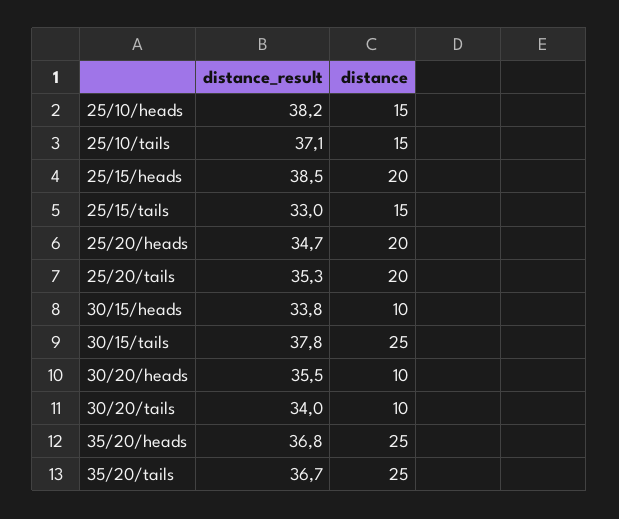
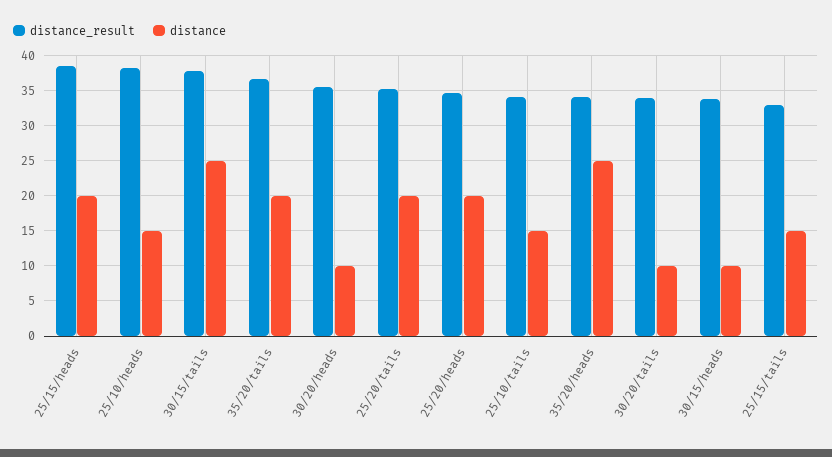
distance_result, 25/10/tails: 37.1 -> 34
distance_result, 35/20/heads: 36.8 -> 34
distance, 35/20/tails: 25 -> 20

